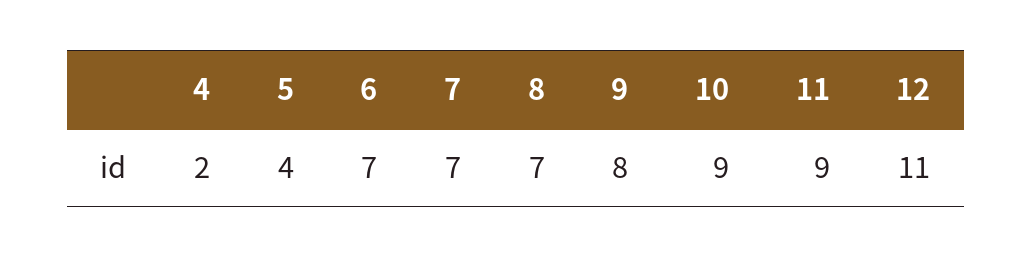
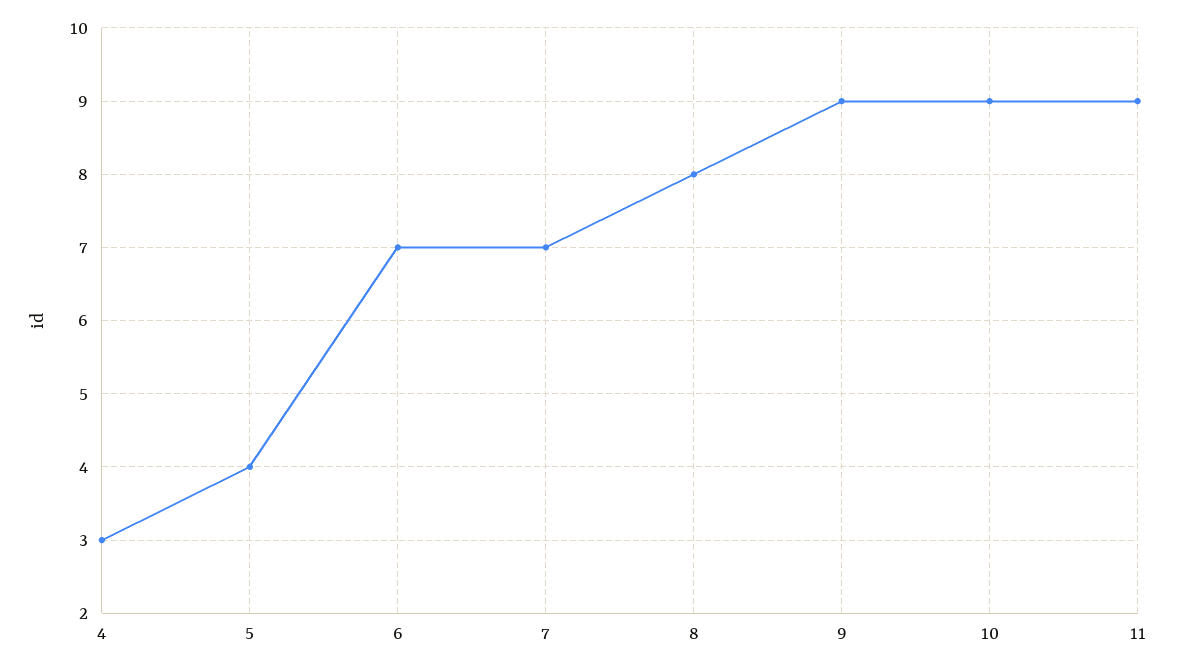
4: 2 -> 3
8: 7 -> 8
9: 8 -> 9
12: 11 -> none

